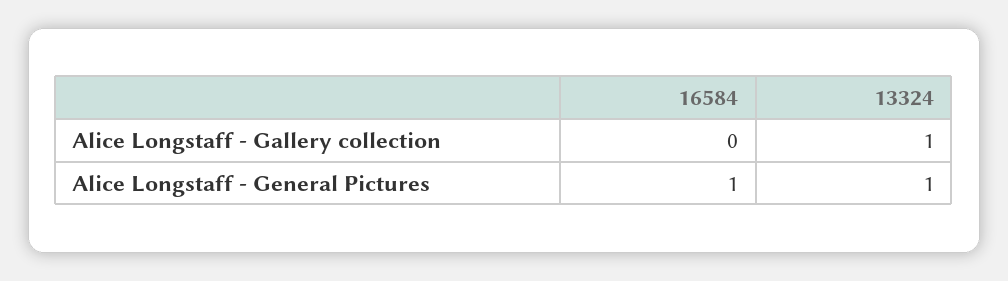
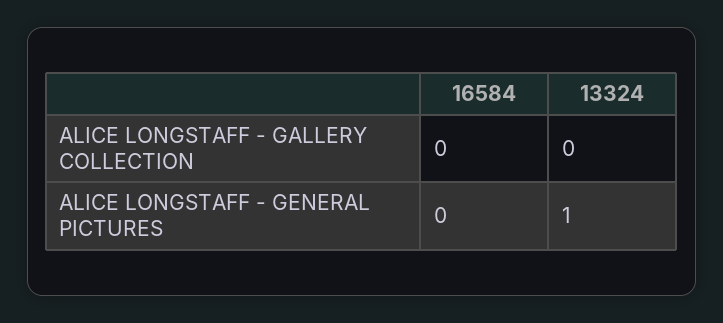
13324, Alice Longstaff - Gallery collection: 1 -> 0
16584, Alice Longstaff - General Pictures: 1 -> 0

